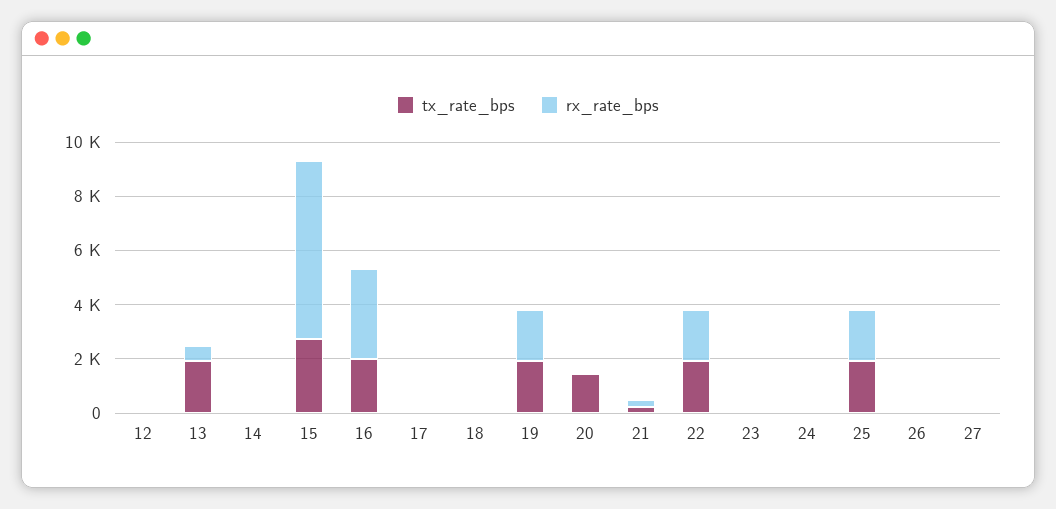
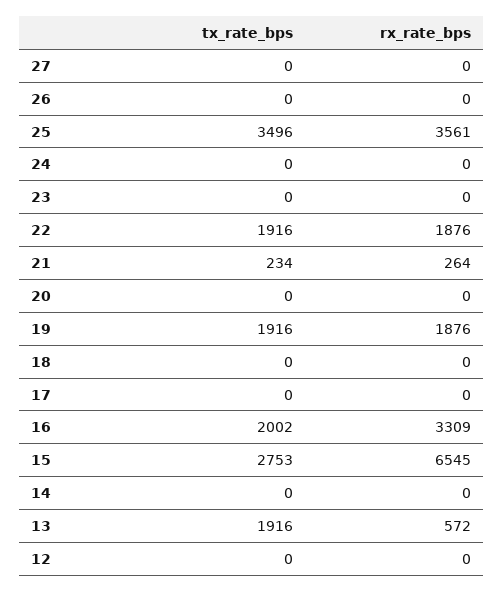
tx_rate_bps, 20: 1500 -> 0
tx_rate_bps, 25: 2000 -> 3496
rx_rate_bps, 25: 2000 -> 3561

